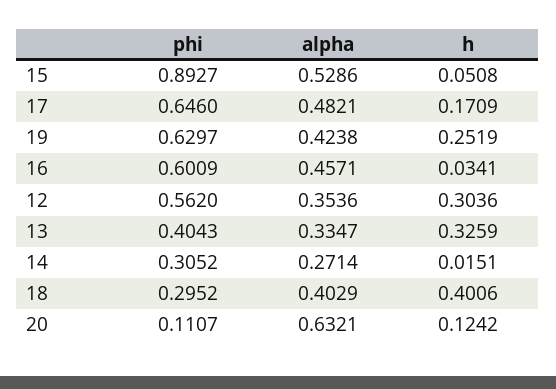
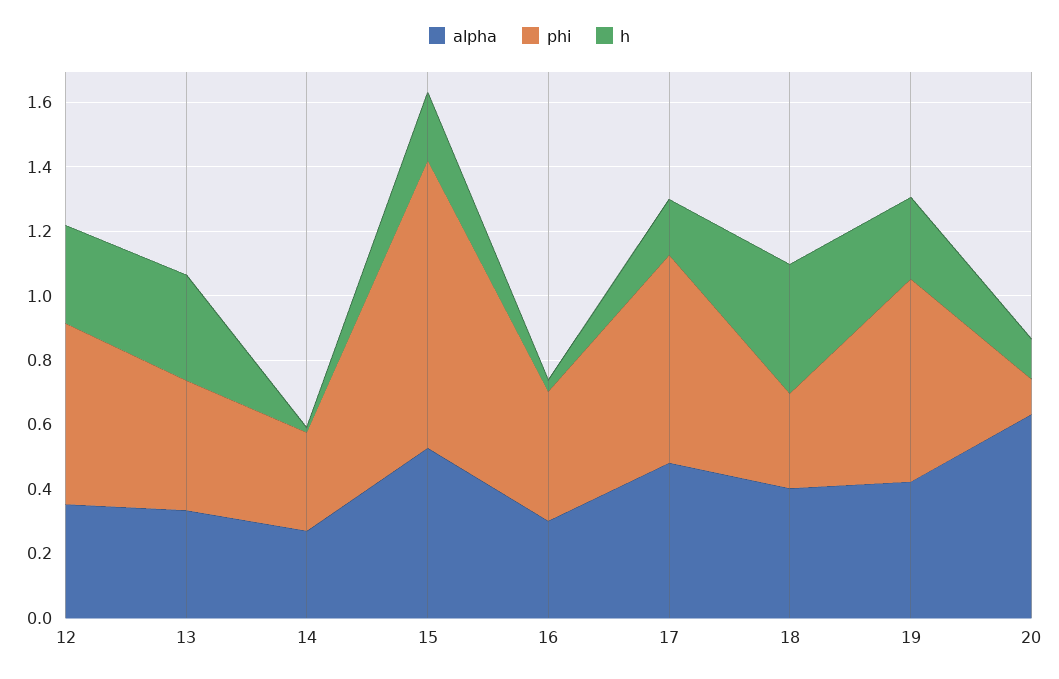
h, 15: 0.0508 -> 0.2
phi, 16: 0.6009 -> 0.4
alpha, 16: 0.4571 -> 0.3

